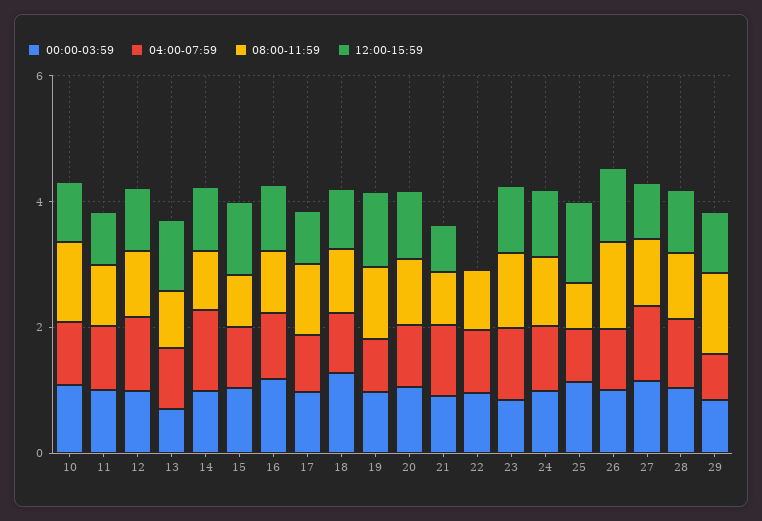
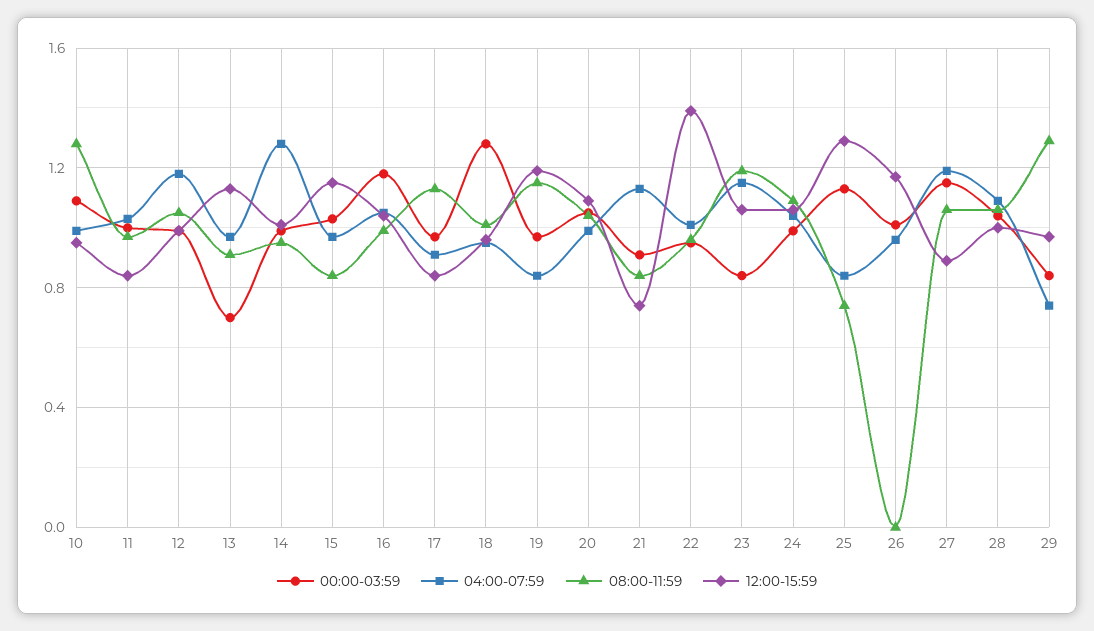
12:00-15:59, 22: 0 -> 1.4
08:00-11:59, 26: 1.5 -> 0

